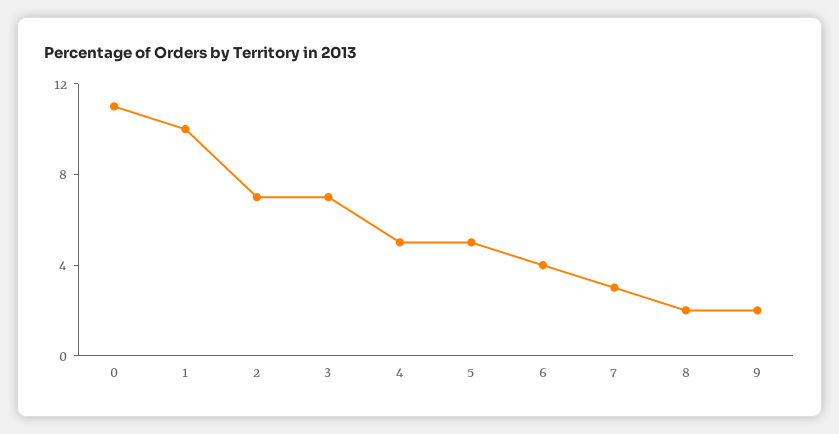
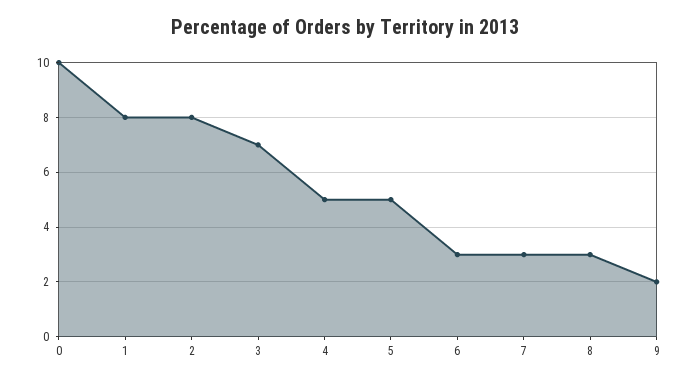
0: 11 -> 10
1: 10 -> 8
2: 7 -> 8
6: 4 -> 3
8: 2 -> 3

